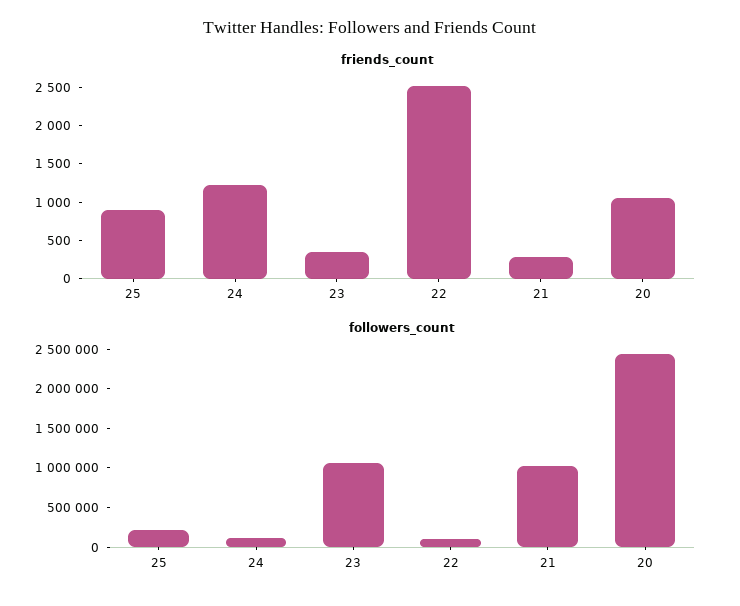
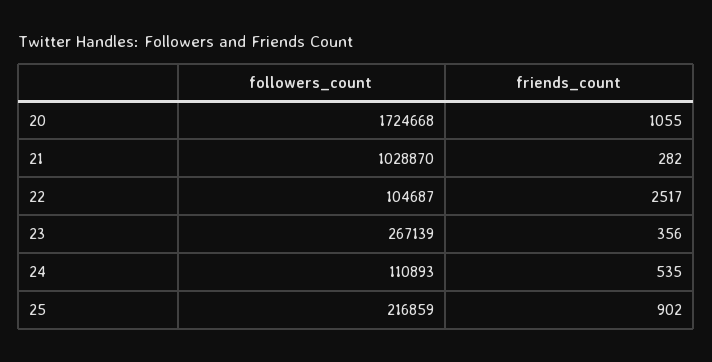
friends_count, 24: 1250 -> 535
followers_count, 23: 1000000 -> 267139
followers_count, 20: 2500000 -> 1724668

